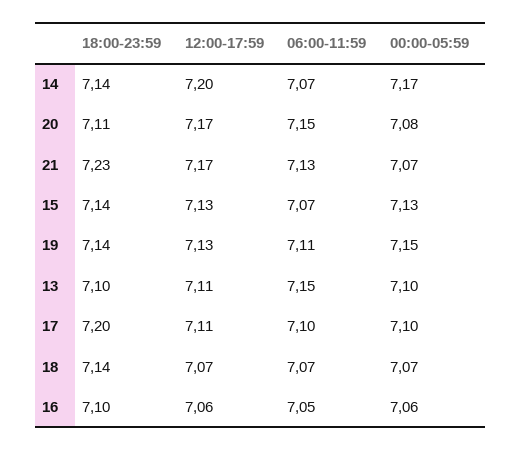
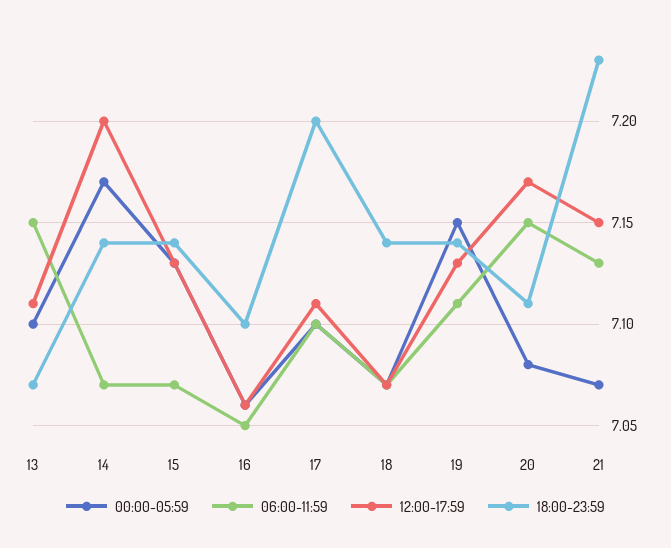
12:00-17:59, 21: 7.17 -> 7.15
18:00-23:59, 13: 7.1 -> 7.07

